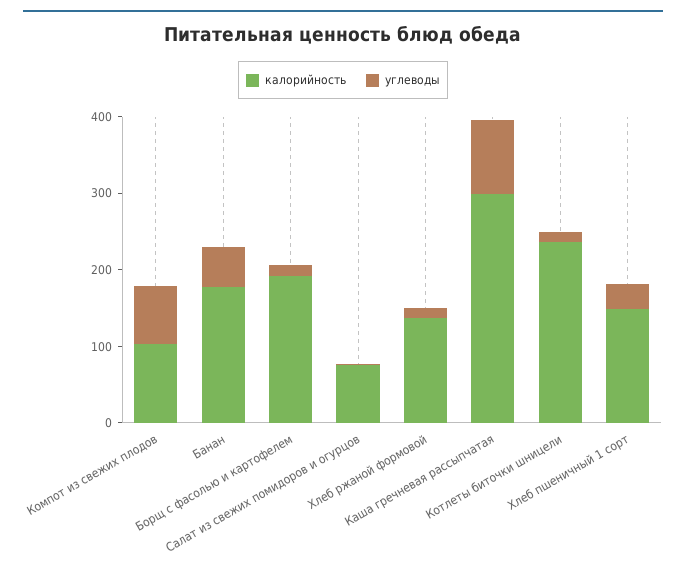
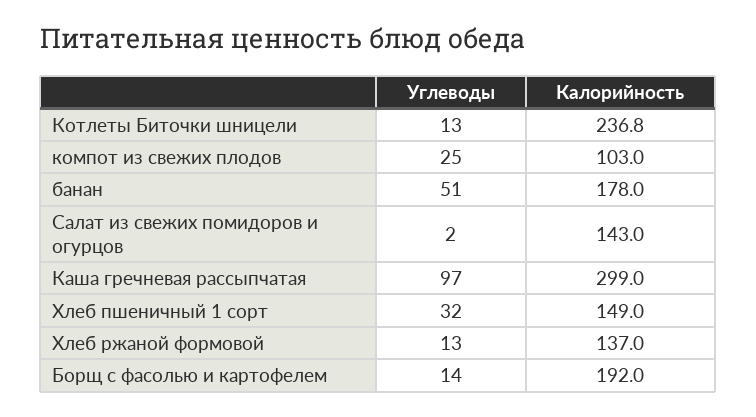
углеводы, Компот из свежих плодов: 80 -> 25
калорийность, Салат из свежих помидоров и огурцов: 80 -> 143

